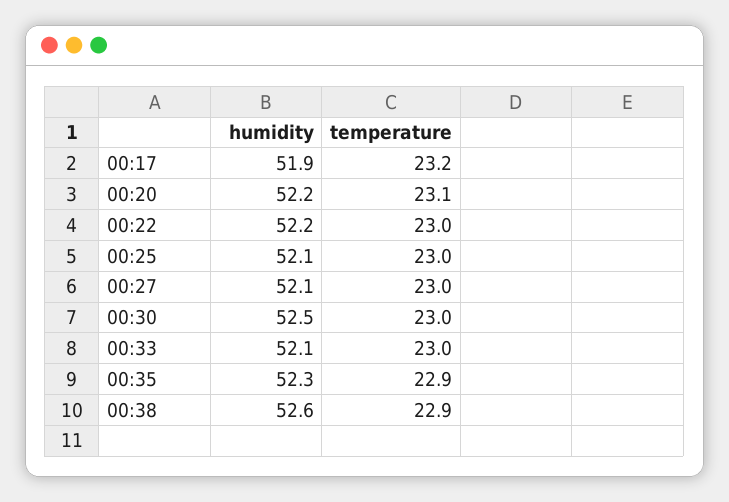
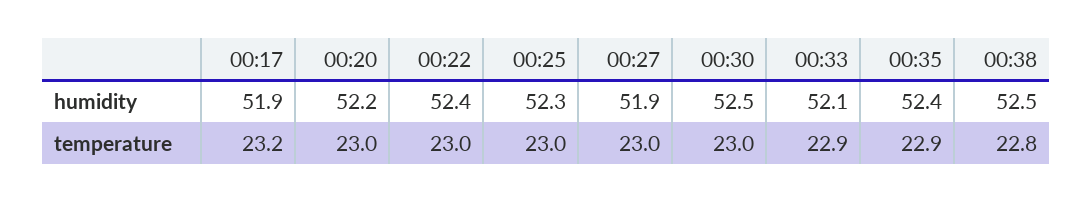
temperature, 00:20: 23.1 -> 23
humidity, 00:22: 52.2 -> 52.4
humidity, 00:25: 52.1 -> 52.3
humidity, 00:27: 52.1 -> 51.9
temperature, 00:33: 23 -> 22.9
humidity, 00:35: 52.3 -> 52.4
humidity, 00:38: 52.6 -> 52.5
temperature, 00:38: 22.9 -> 22.8

